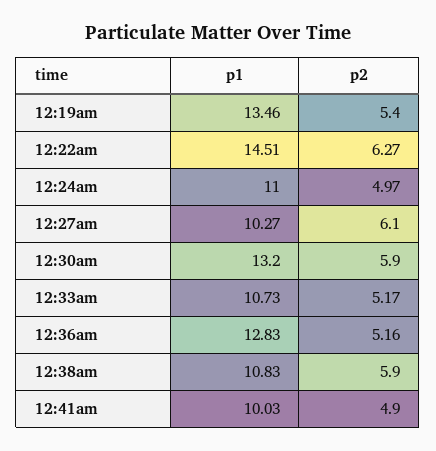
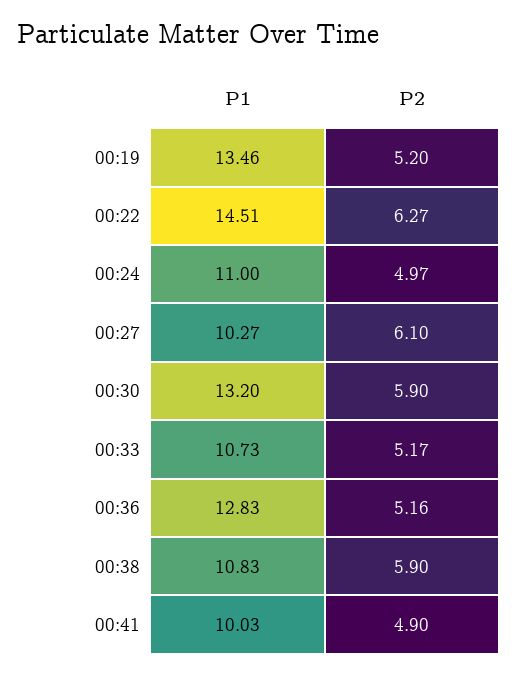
p2, 12:19am: 5.4 -> 5.2

